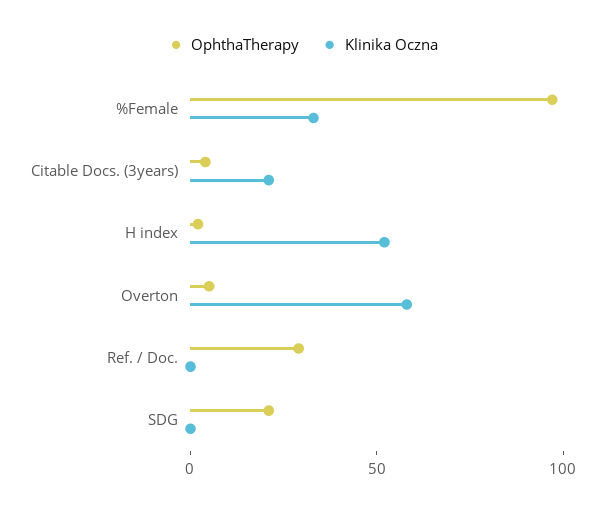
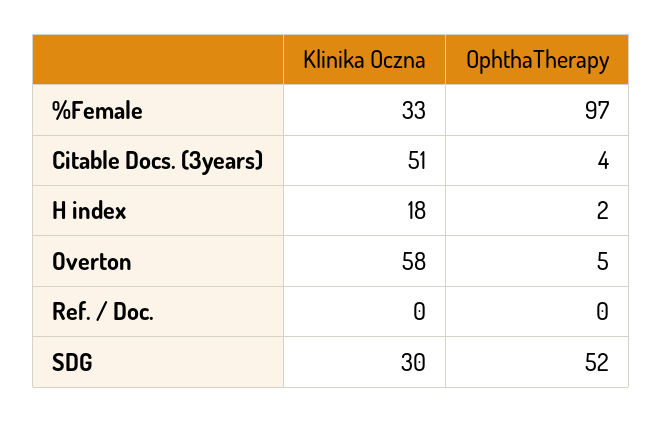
Klinika Oczna, Citable Docs. (3years): 20 -> 51
Klinika Oczna, H index: 50 -> 18
OphthaTherapy, Ref. / Doc.: 30 -> 0
OphthaTherapy, SDG: 20 -> 52
Klinika Oczna, SDG: 0 -> 30

